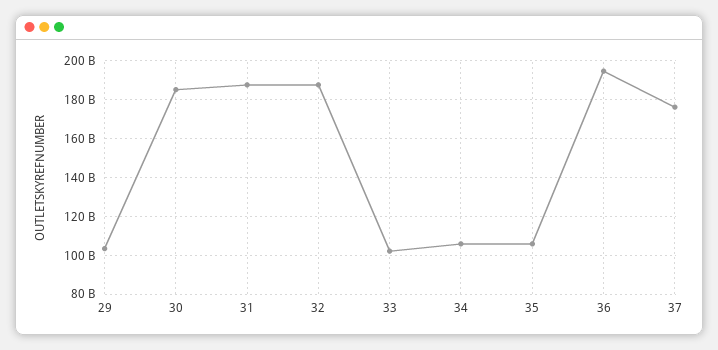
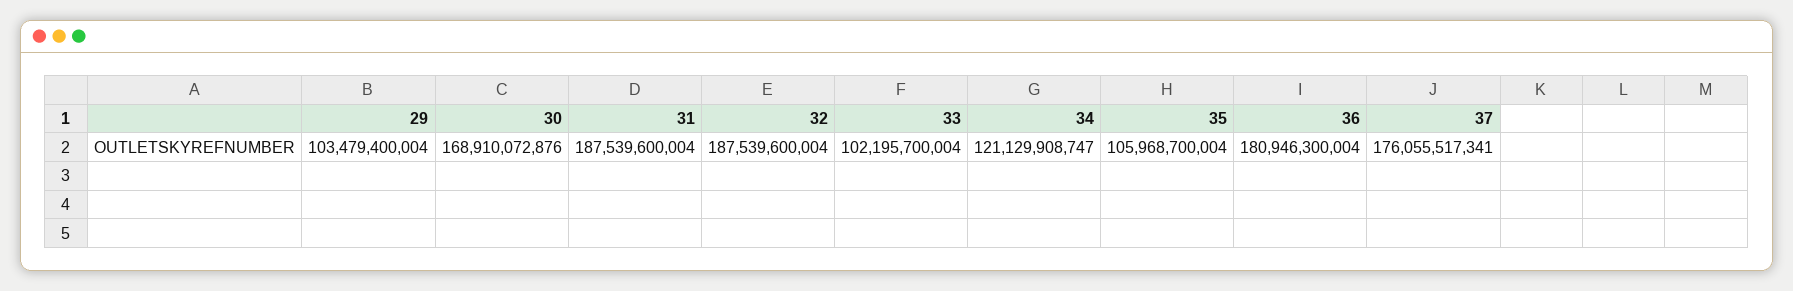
30: 185000000000 -> 168910072876
34: 105000000000 -> 121129908747
36: 195000000000 -> 180946300004

